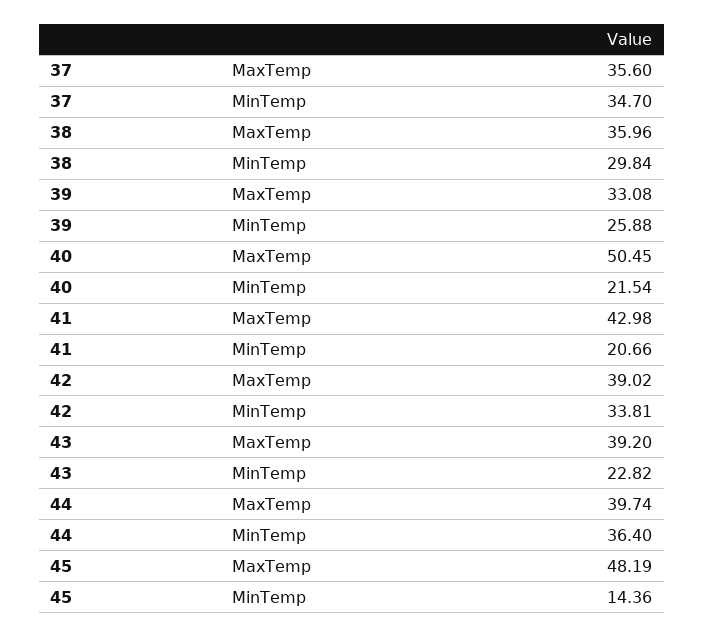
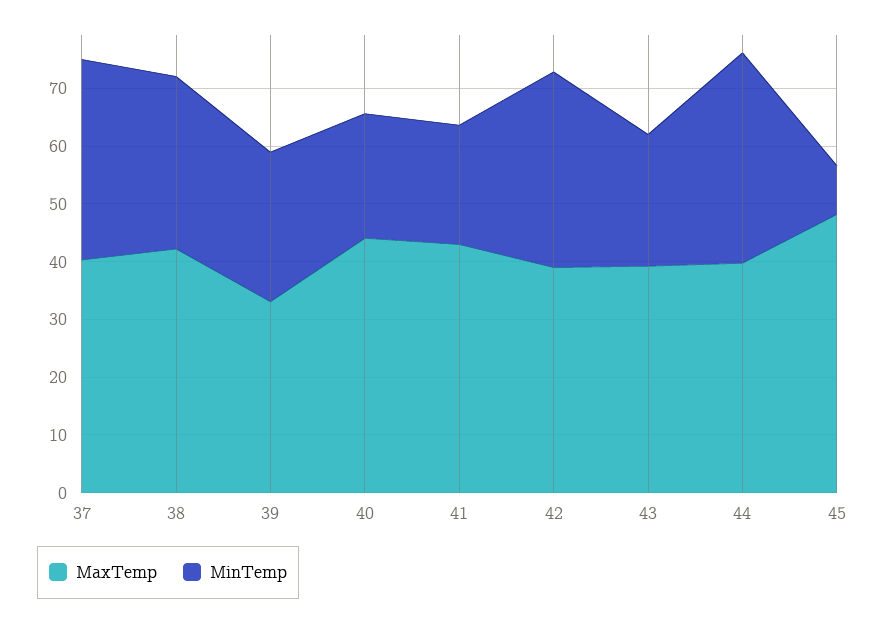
MaxTemp, 37: 35.6 -> 40
MaxTemp, 38: 35.96 -> 42
MaxTemp, 40: 50.45 -> 44
MinTemp, 45: 14.36 -> 8

